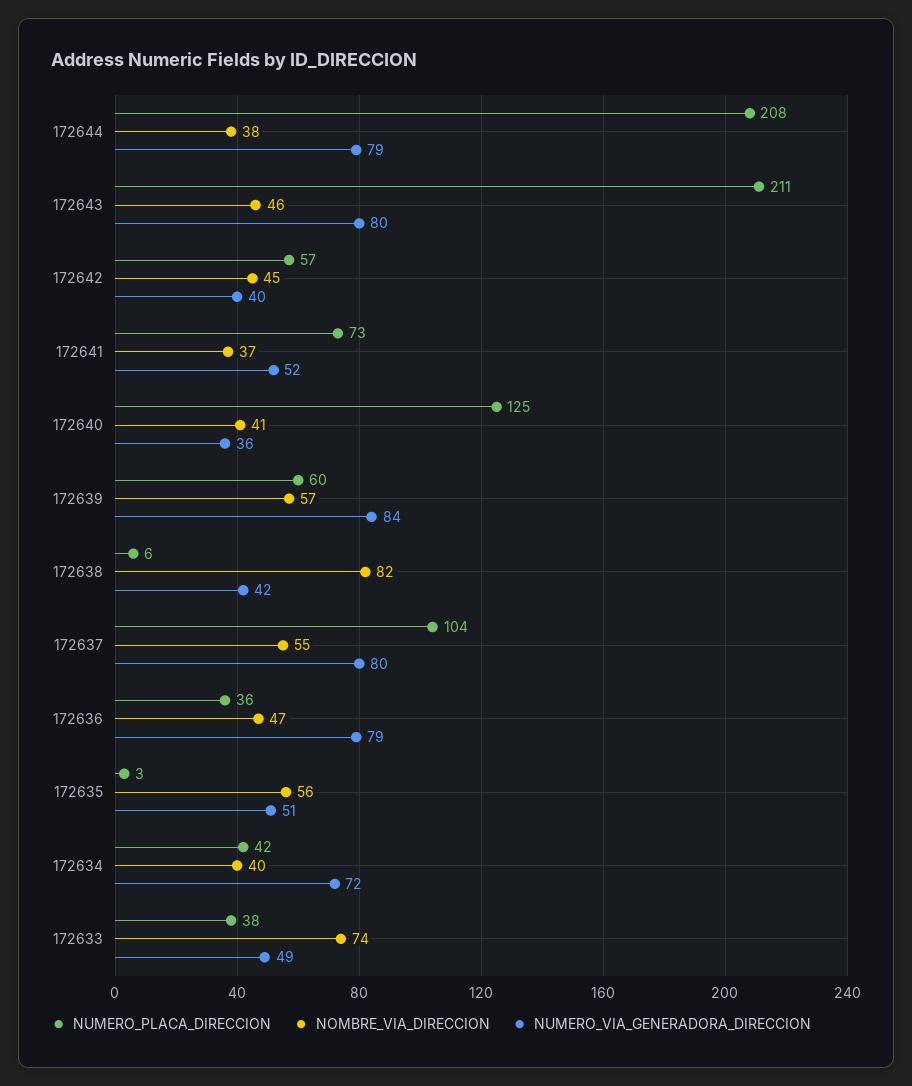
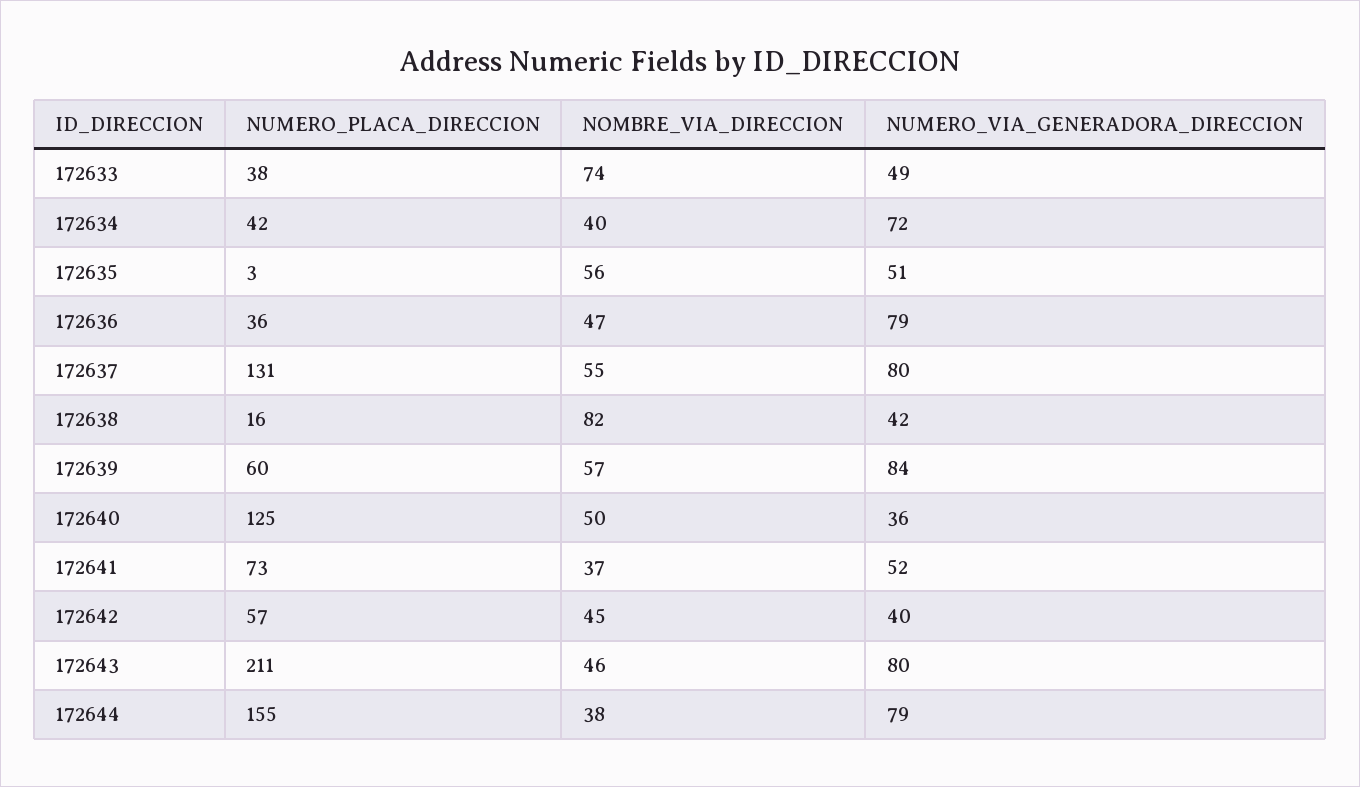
NUMERO_PLACA_DIRECCION, 172644: 208 -> 155
NOMBRE_VIA_DIRECCION, 172640: 41 -> 50
NUMERO_PLACA_DIRECCION, 172638: 6 -> 16
NUMERO_PLACA_DIRECCION, 172637: 104 -> 131

